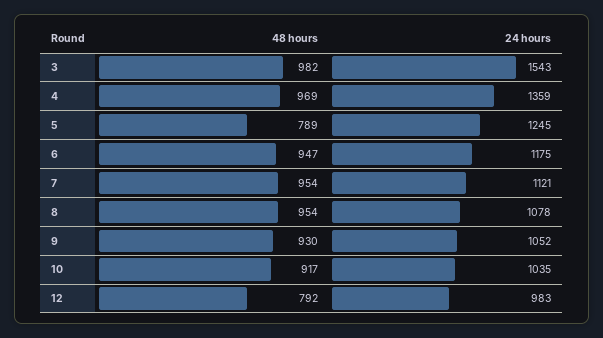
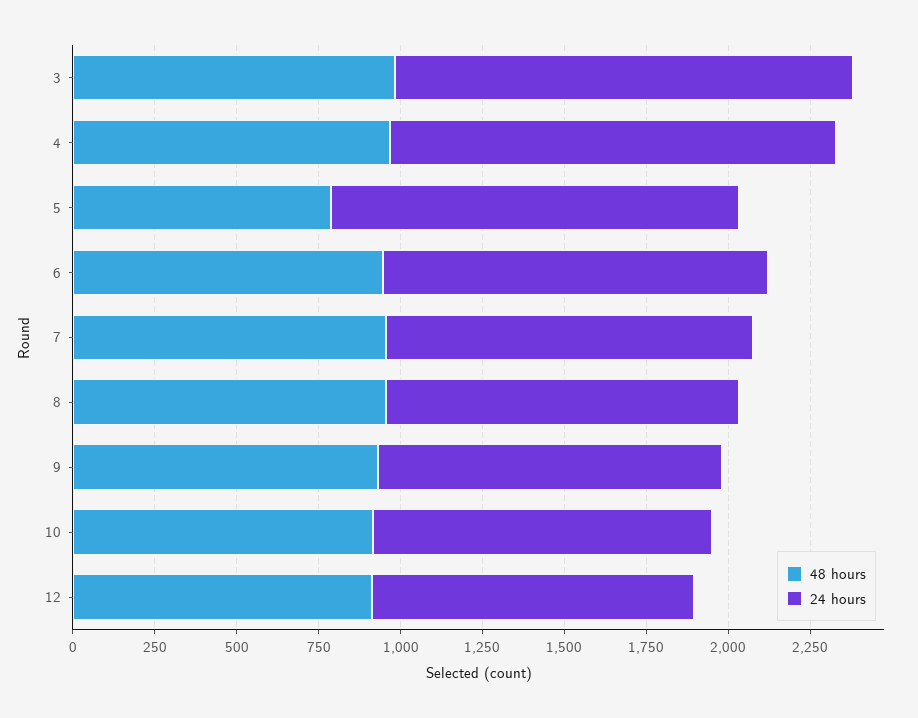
24 hours, 3: 1543 -> 1400
48 hours, 12: 792 -> 900

